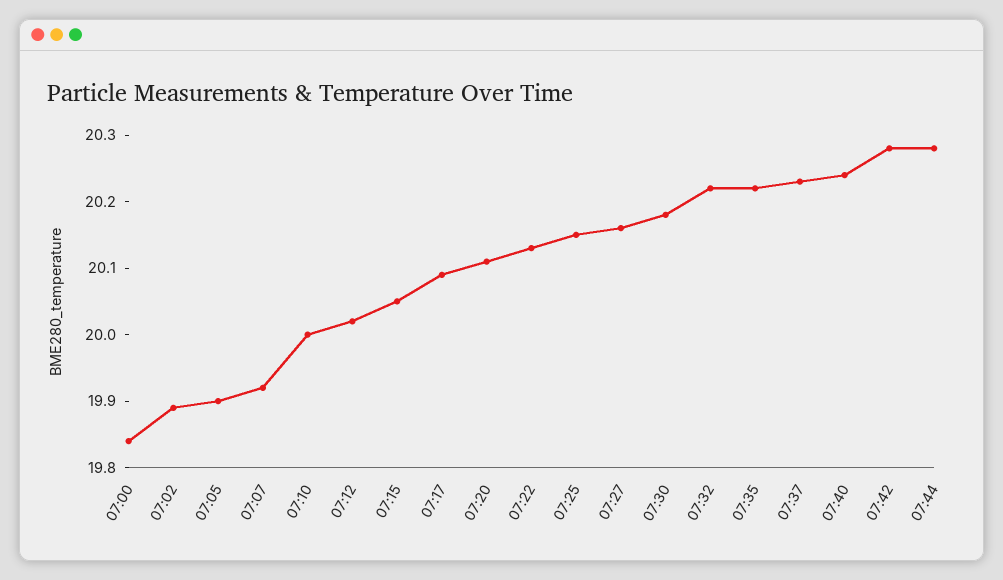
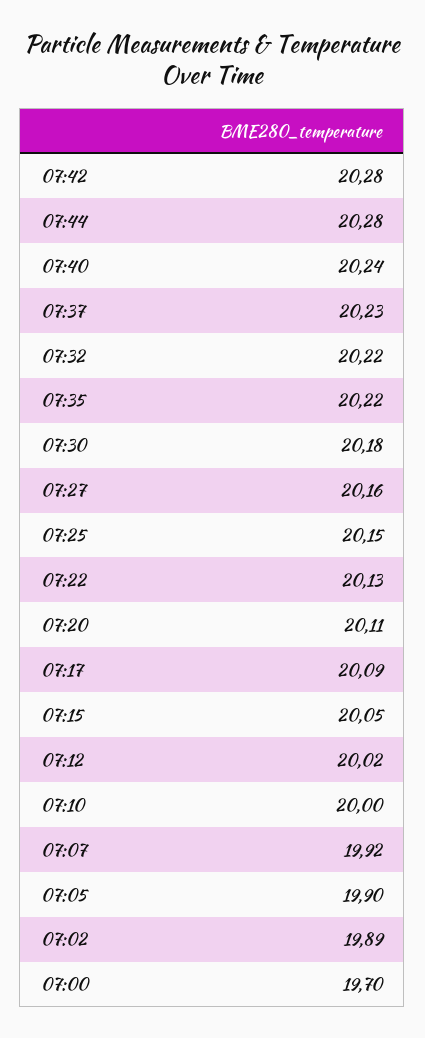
07:00: 19.85 -> 19.7

